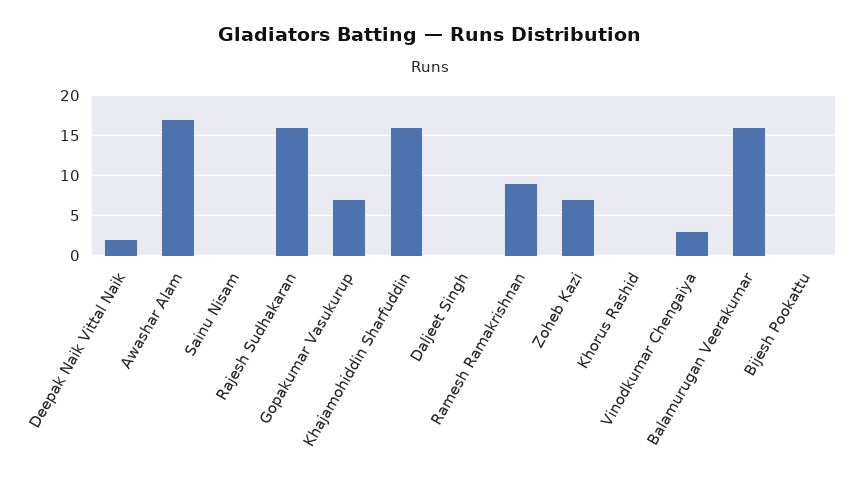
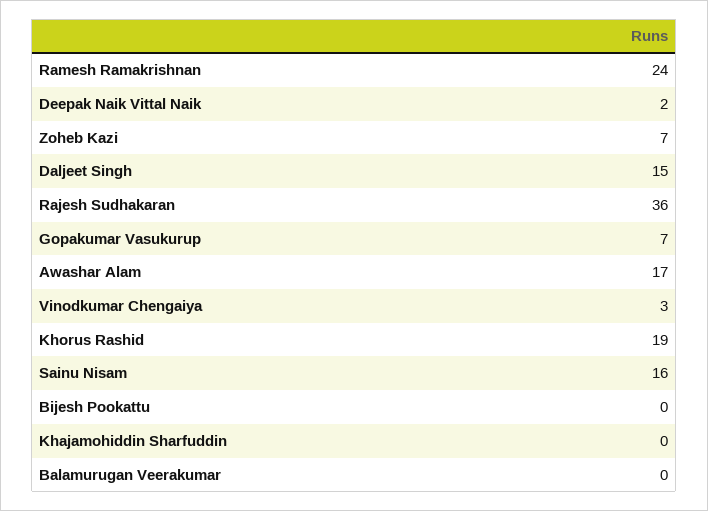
Sainu Nisam: 0 -> 16
Rajesh Sudhakaran: 16 -> 36
Khajamohiddin Sharfuddin: 16 -> 0
Daljeet Singh: 0 -> 15
Ramesh Ramakrishnan: 9 -> 24
Khorus Rashid: 0 -> 19
Balamurugan Veerakumar: 16 -> 0

